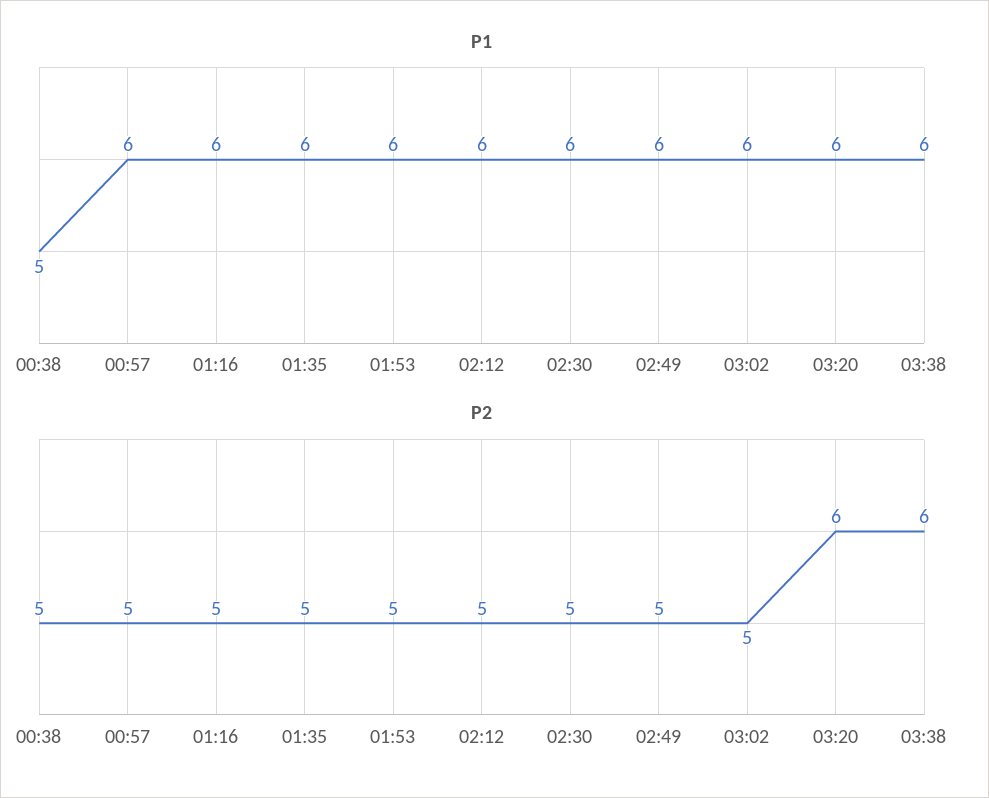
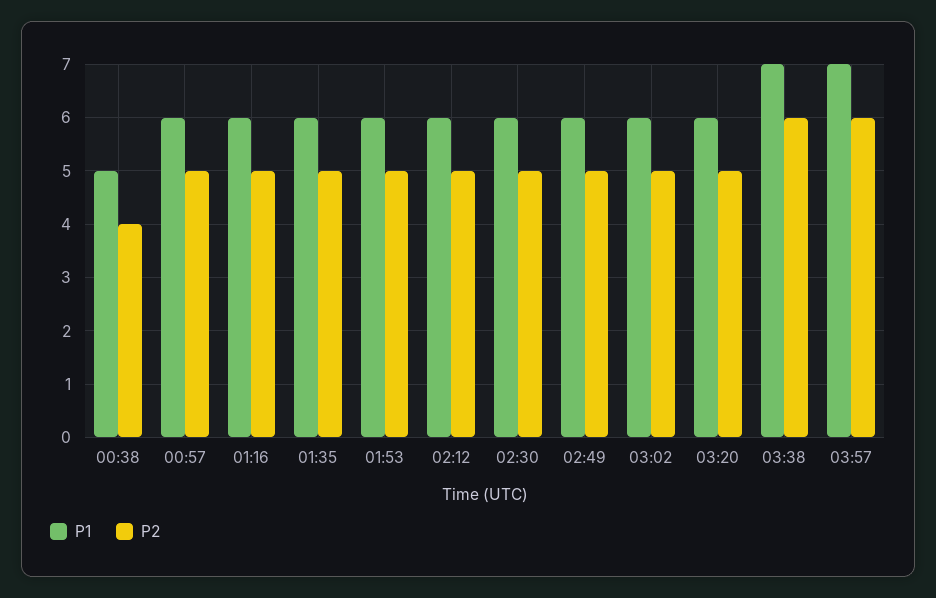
P1, 03:38: 6 -> 7
P2, 00:38: 5 -> 4
P2, 03:20: 6 -> 5
P1, 03:57: none -> 7
P2, 03:57: none -> 6

